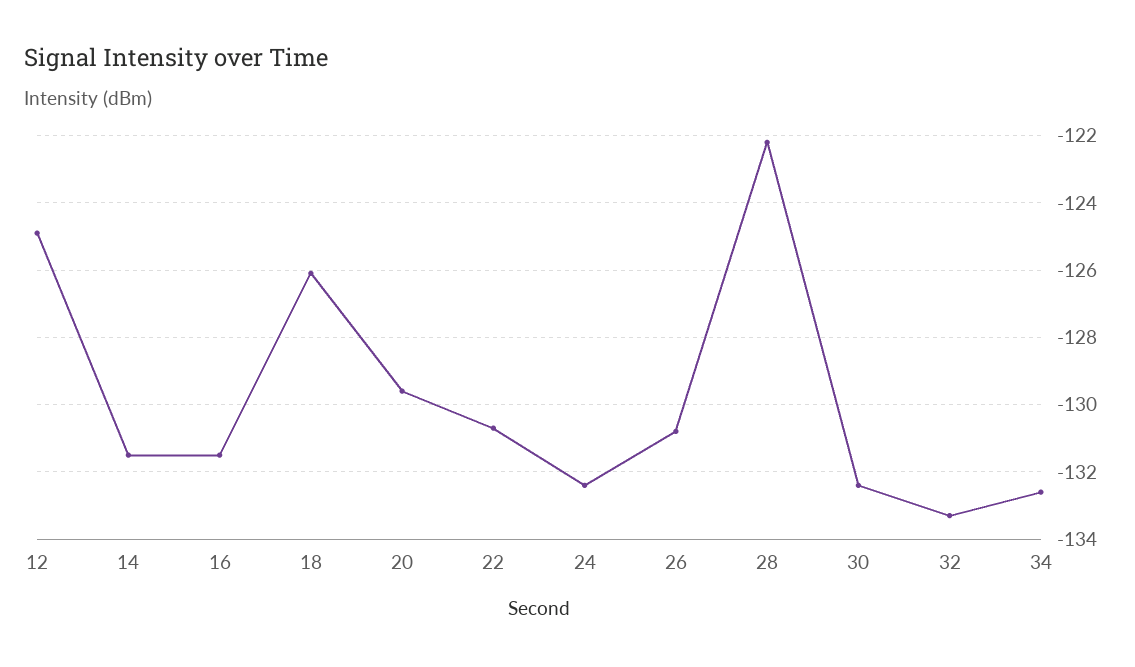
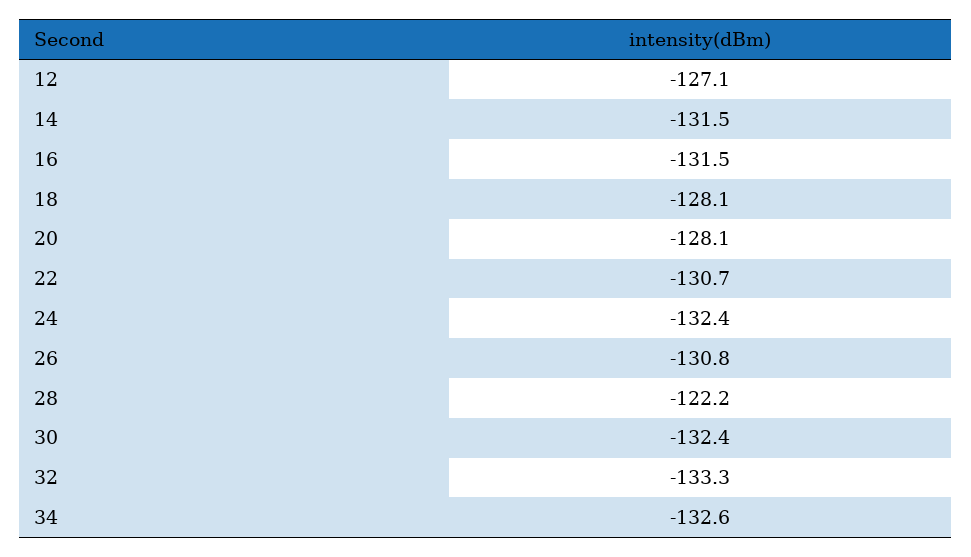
12: -125 -> -127.1
18: -126 -> -128.1
20: -129.5 -> -128.1

